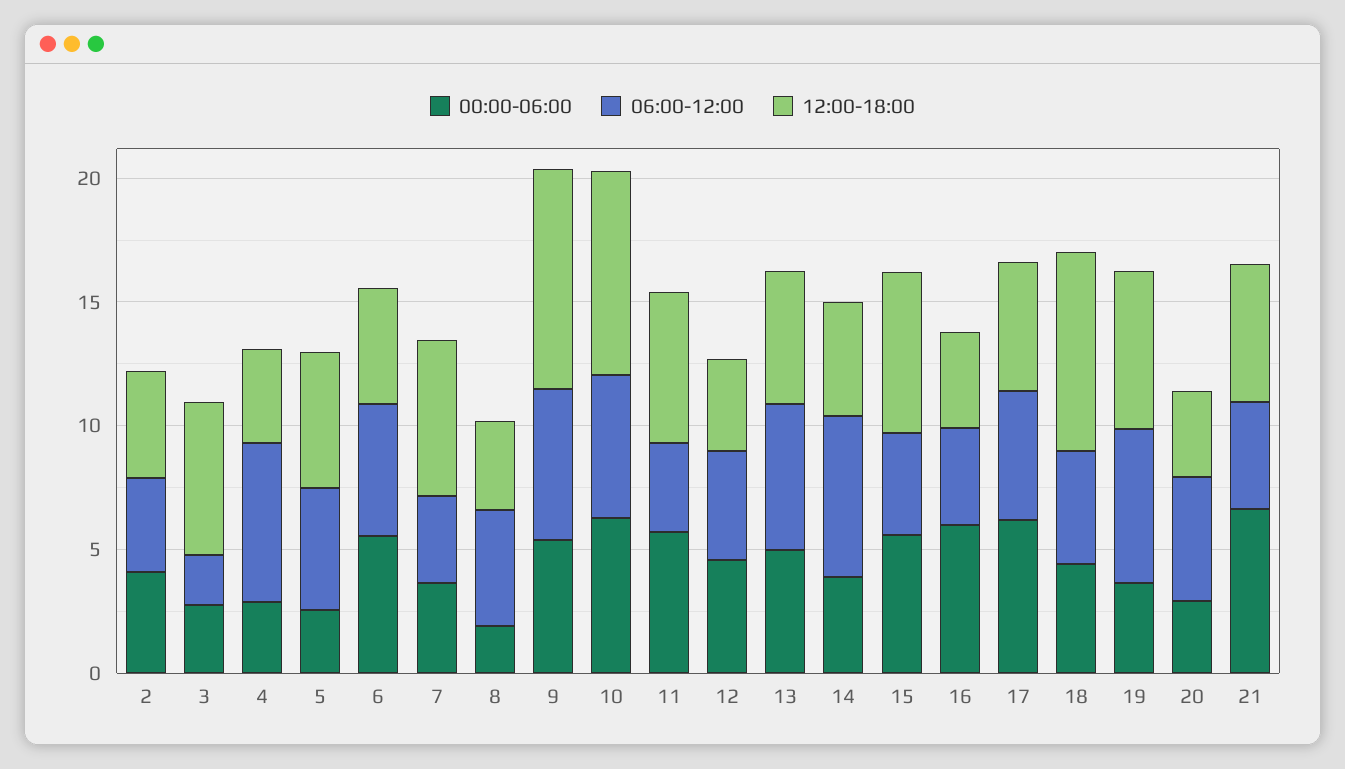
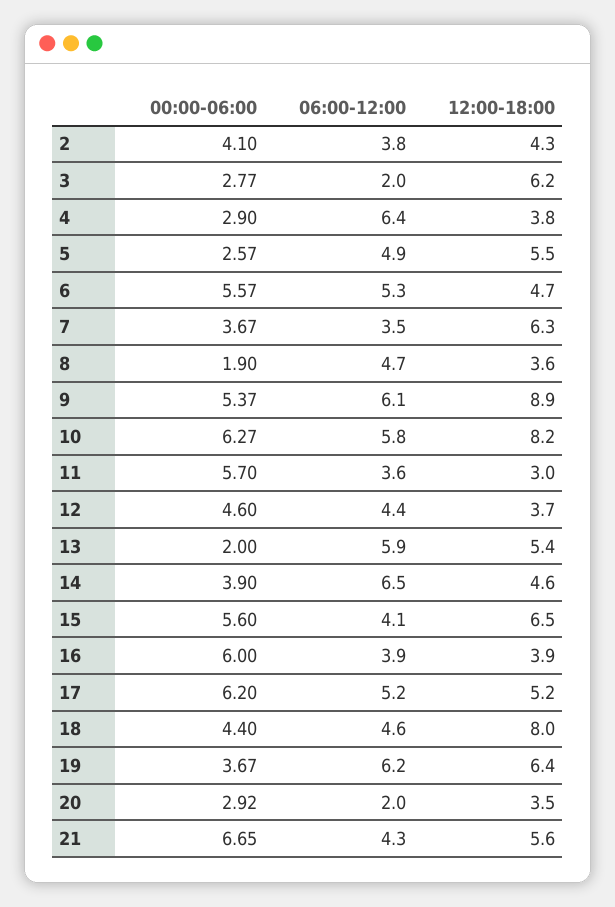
12:00-18:00, 11: 6 -> 3
00:00-06:00, 13: 5 -> 2
06:00-12:00, 20: 5 -> 2

